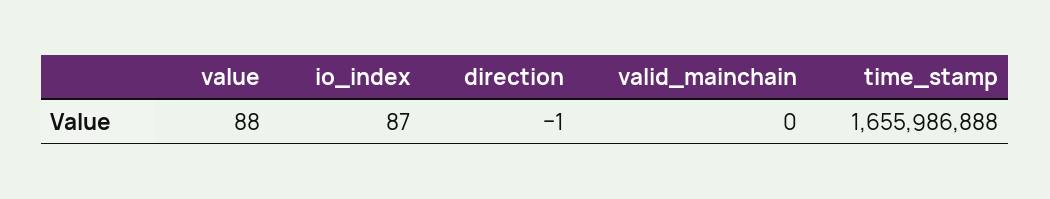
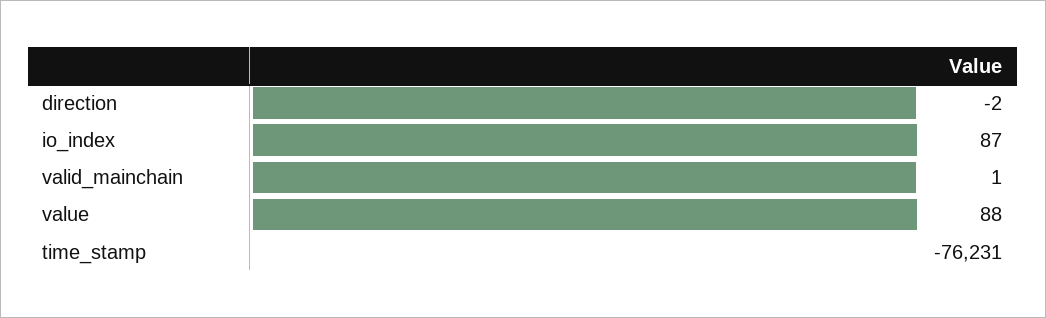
direction: -1 -> -2
valid_mainchain: 0 -> 1
time_stamp: 1655986888 -> -76231

